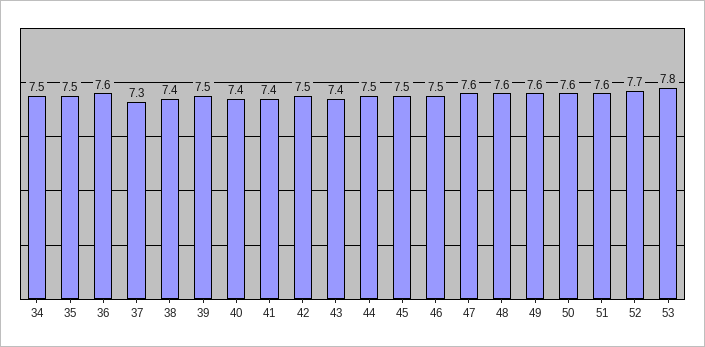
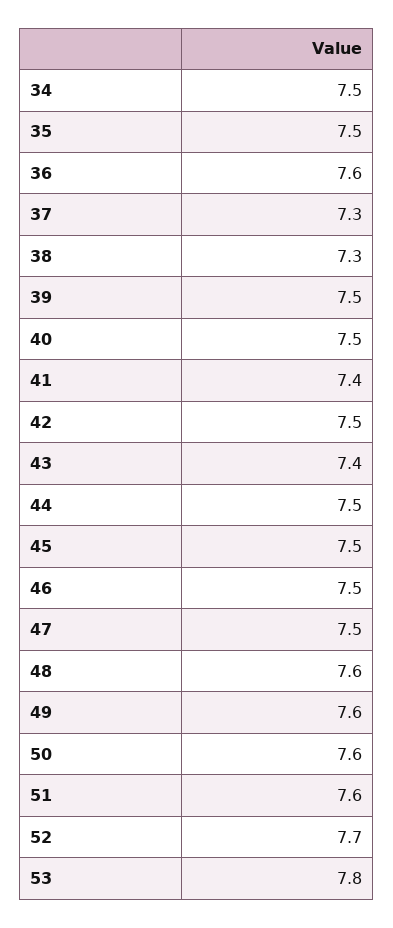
38: 7.4 -> 7.3
40: 7.4 -> 7.5
47: 7.6 -> 7.5

